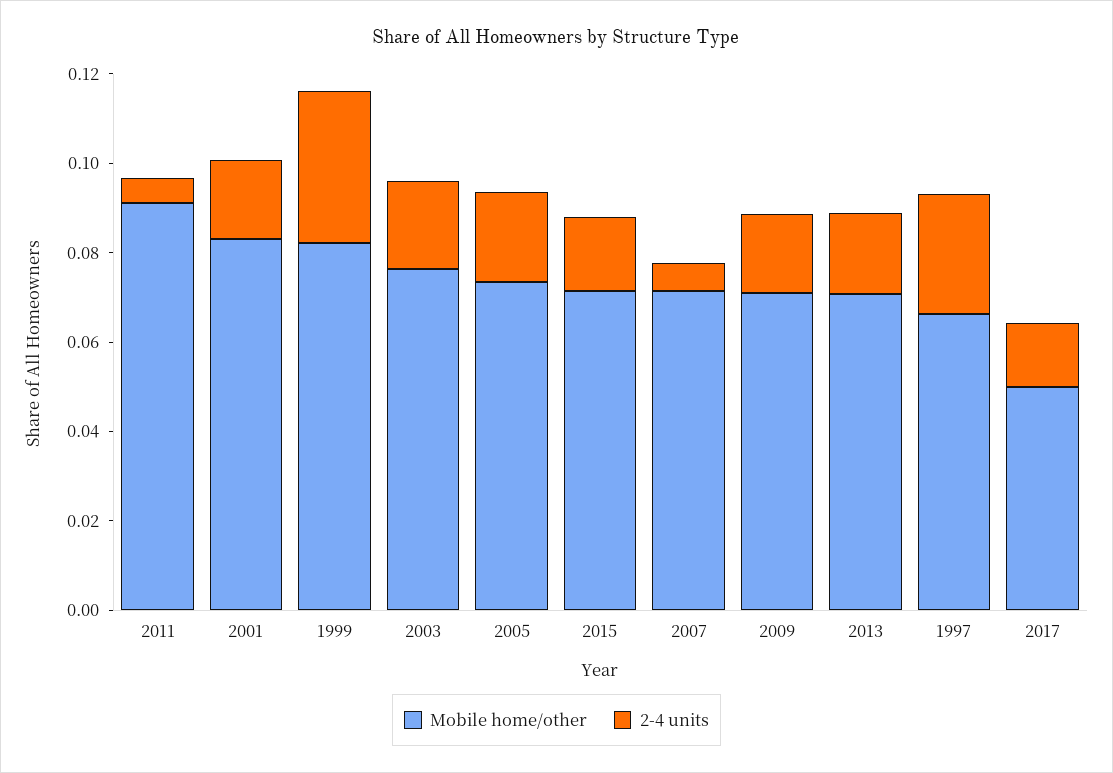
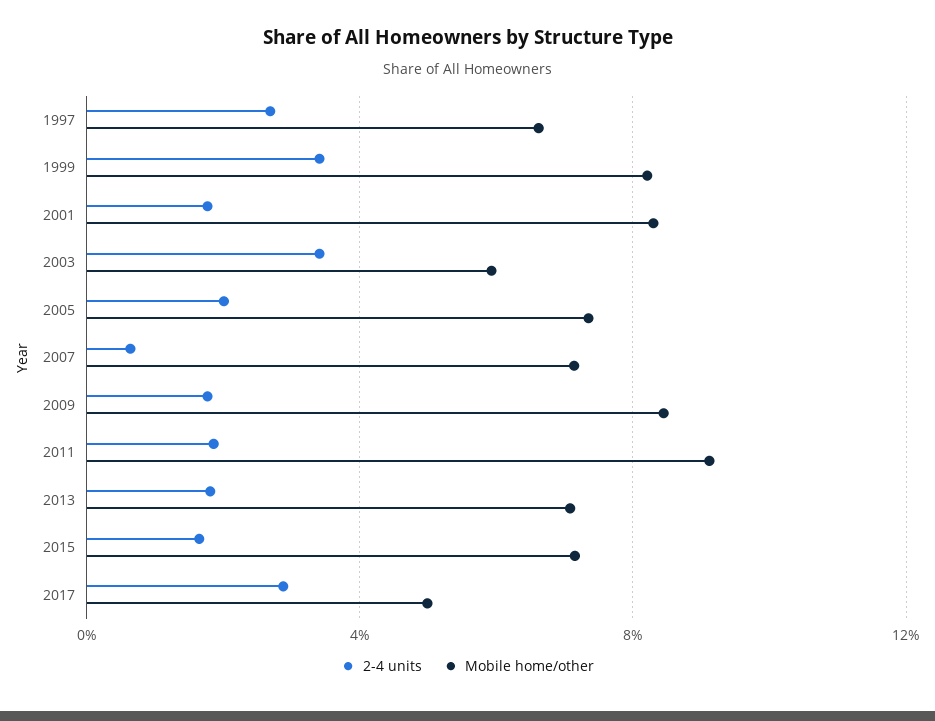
2-4 units, 2011: 0.005 -> 0.02
Mobile home/other, 2003: 0.075 -> 0.06
2-4 units, 2003: 0.02 -> 0.035
Mobile home/other, 2009: 0.07 -> 0.085
2-4 units, 2017: 0.015 -> 0.03

